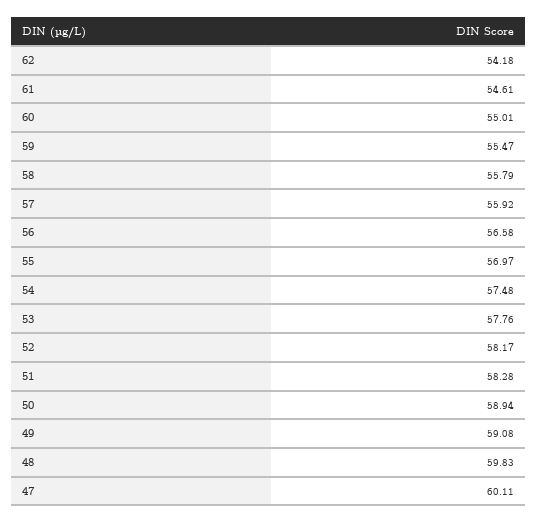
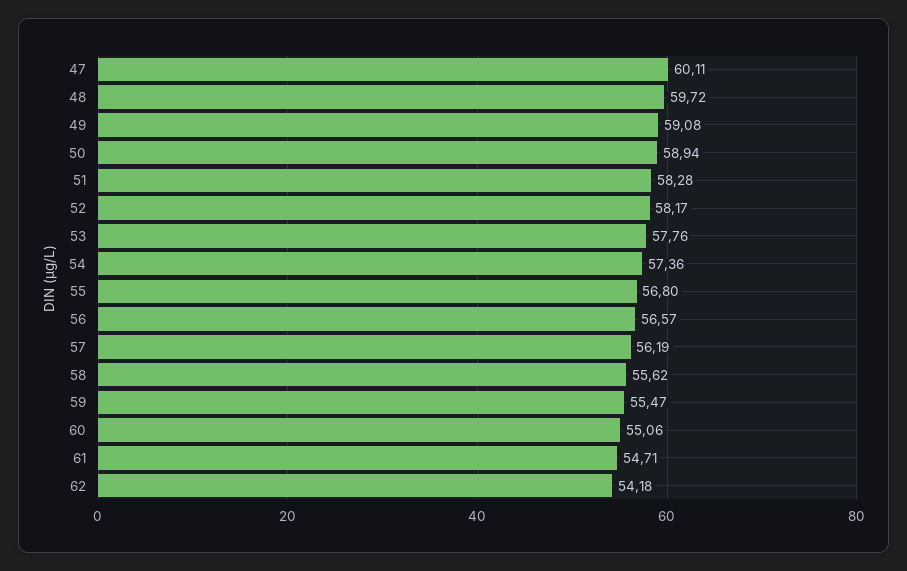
61: 54.61 -> 54.71
60: 55.01 -> 55.06
58: 55.79 -> 55.62
57: 55.92 -> 56.19
56: 56.58 -> 56.57
55: 56.97 -> 56.8
54: 57.48 -> 57.36
48: 59.83 -> 59.72

